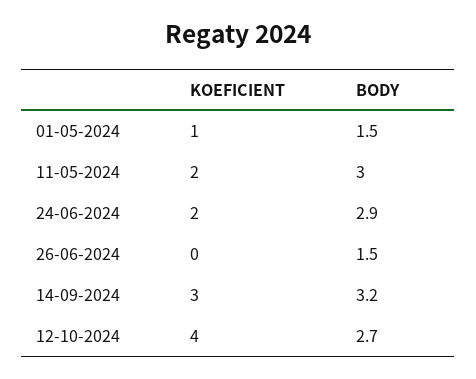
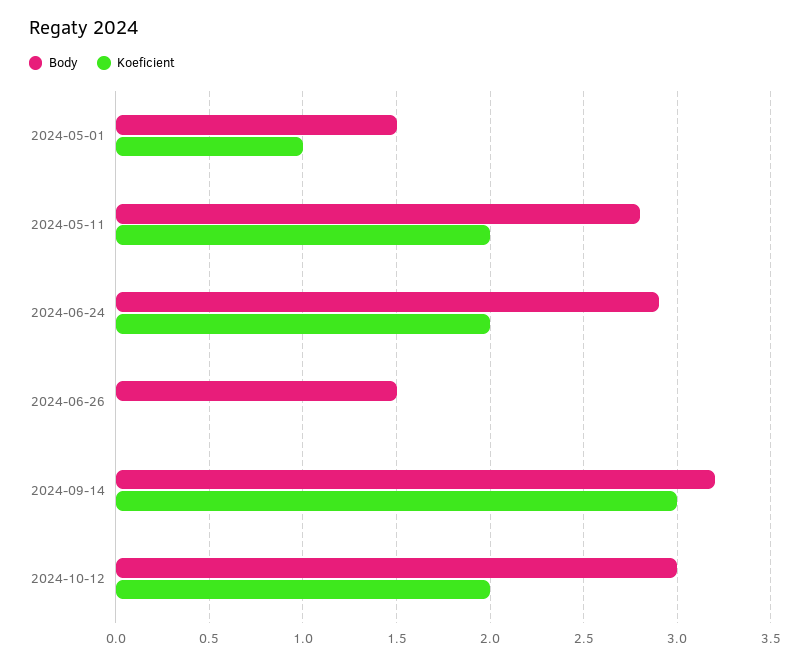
BODY, 11-05-2024: 3 -> 2.8
KOEFICIENT, 12-10-2024: 4 -> 2
BODY, 12-10-2024: 2.7 -> 3

